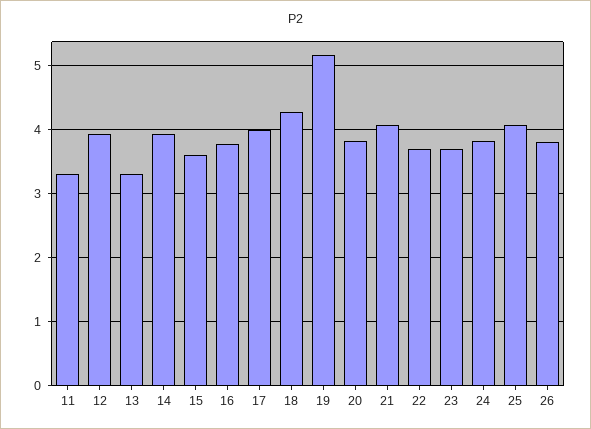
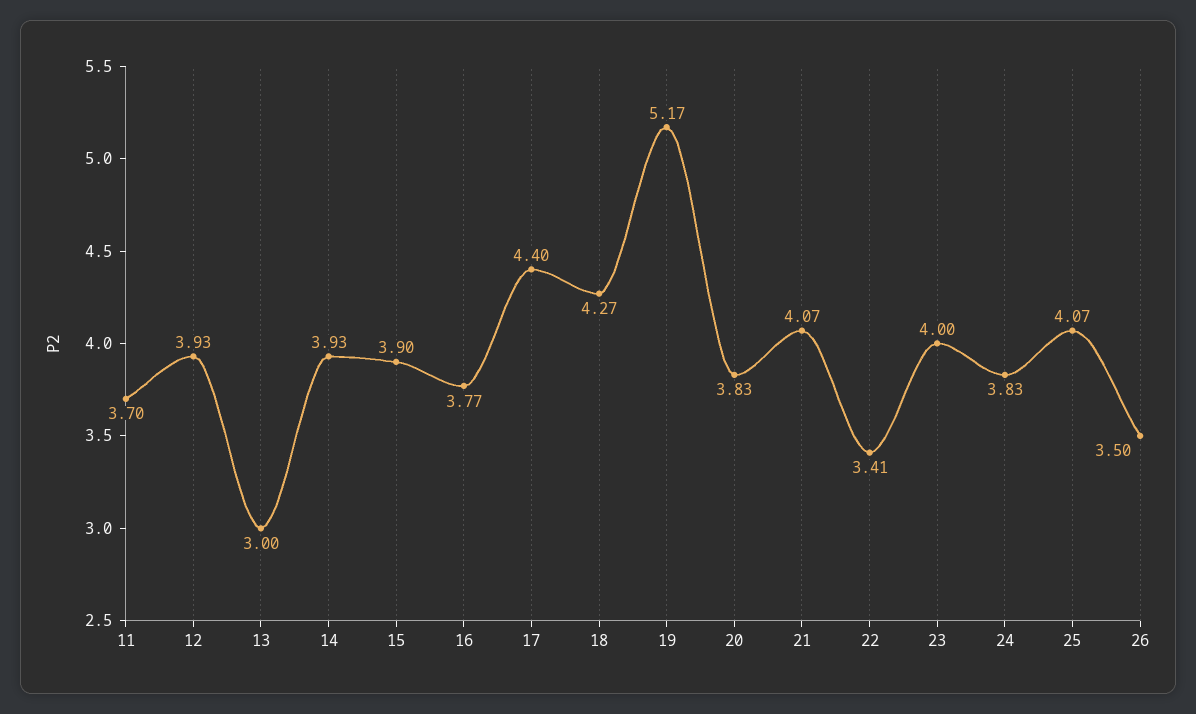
11: 3.3 -> 3.7
13: 3.3 -> 3
15: 3.6 -> 3.9
17: 4 -> 4.4
22: 3.7 -> 3.41
23: 3.7 -> 4
26: 3.8 -> 3.5

